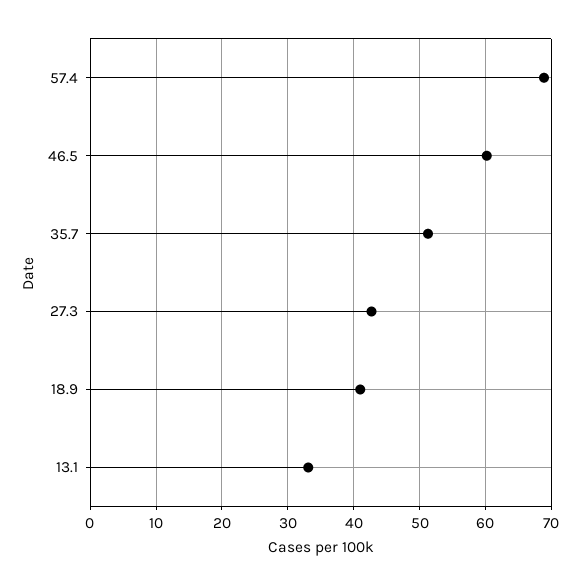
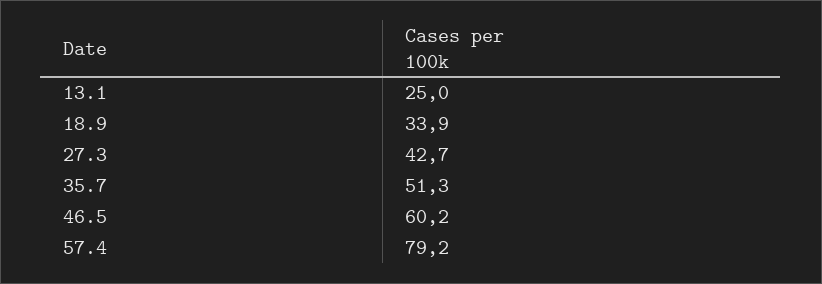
57.4: 69 -> 79.2
18.9: 41 -> 33.9
13.1: 33 -> 25

